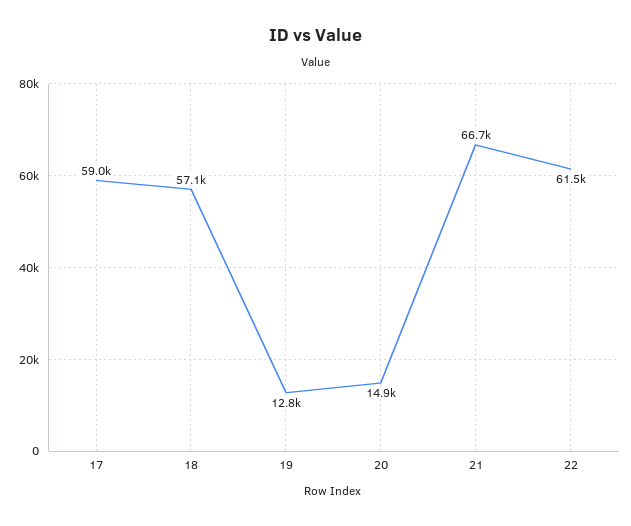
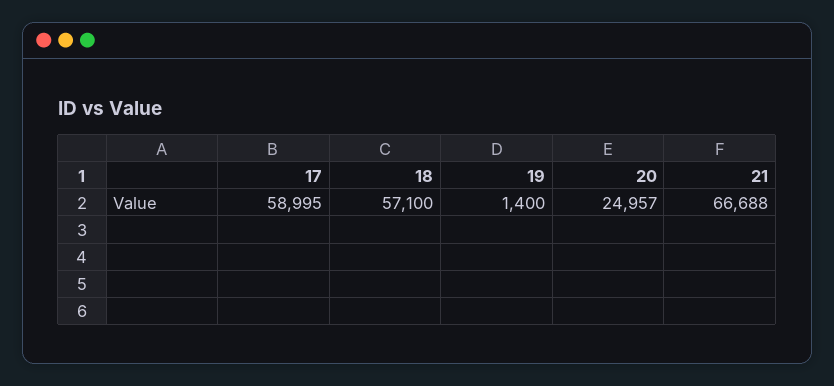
19: 12800 -> 1400
20: 14900 -> 24957
22: 61500 -> none

